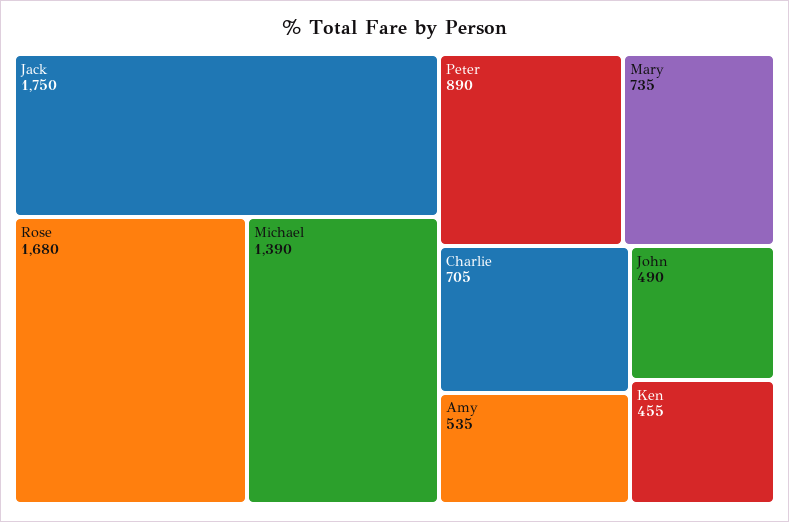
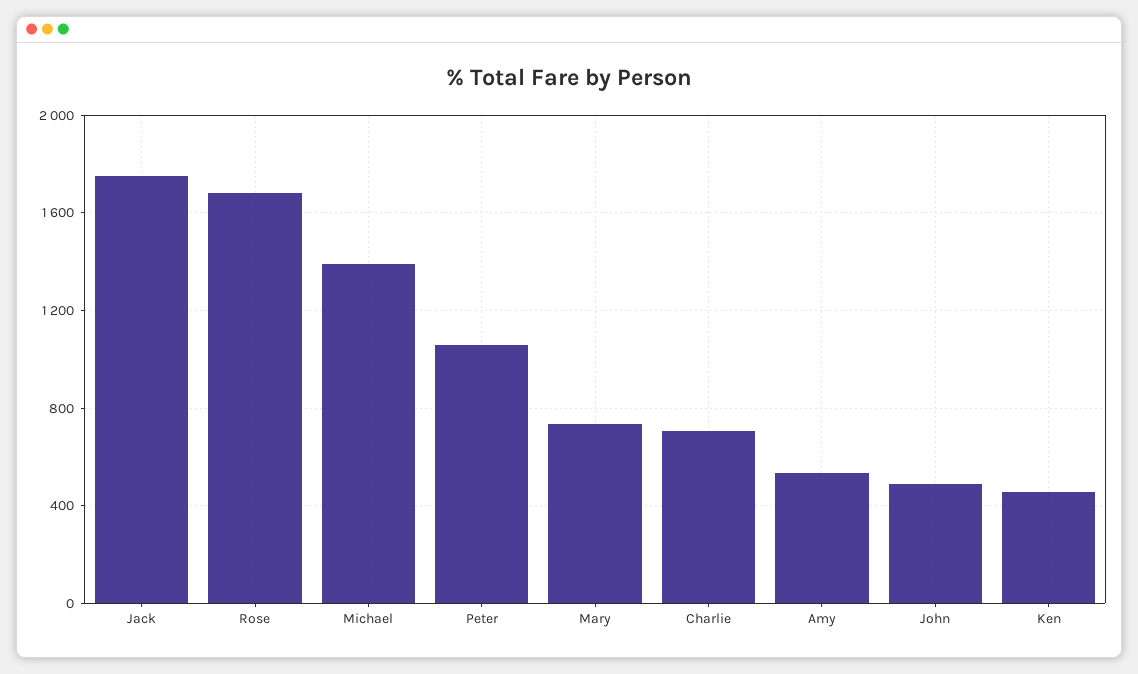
Peter: 890 -> 1050

